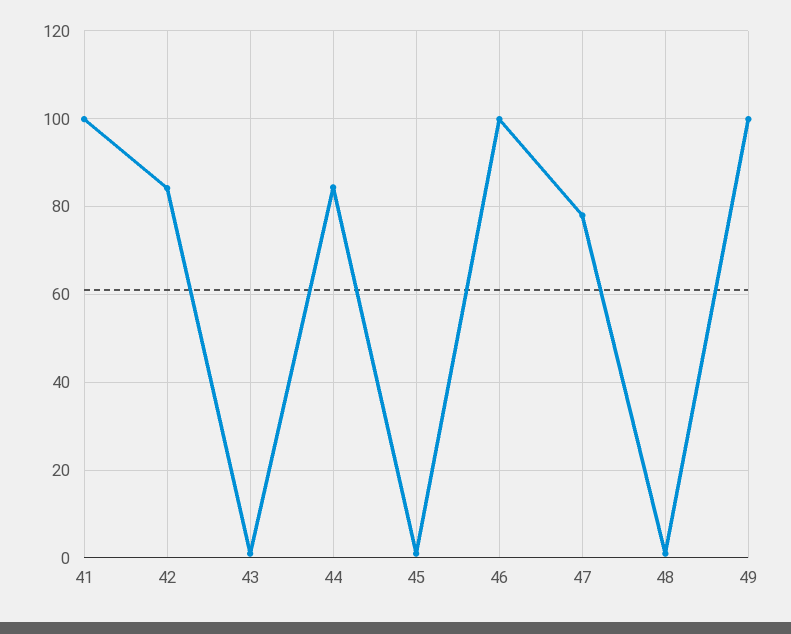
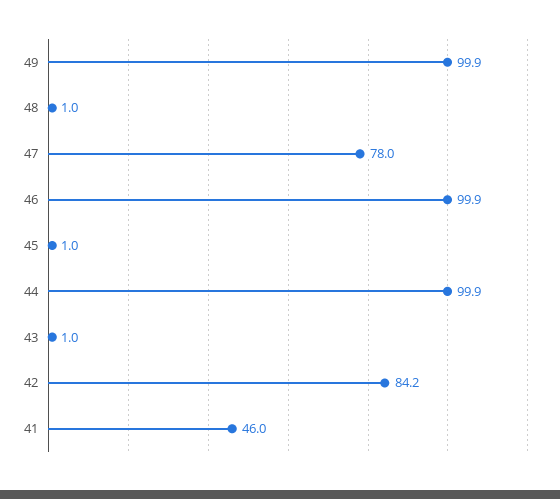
41: 100 -> 46
44: 84 -> 99.9

